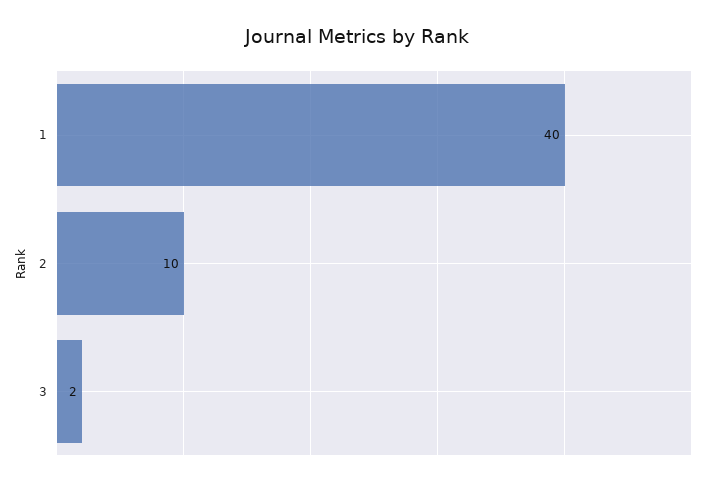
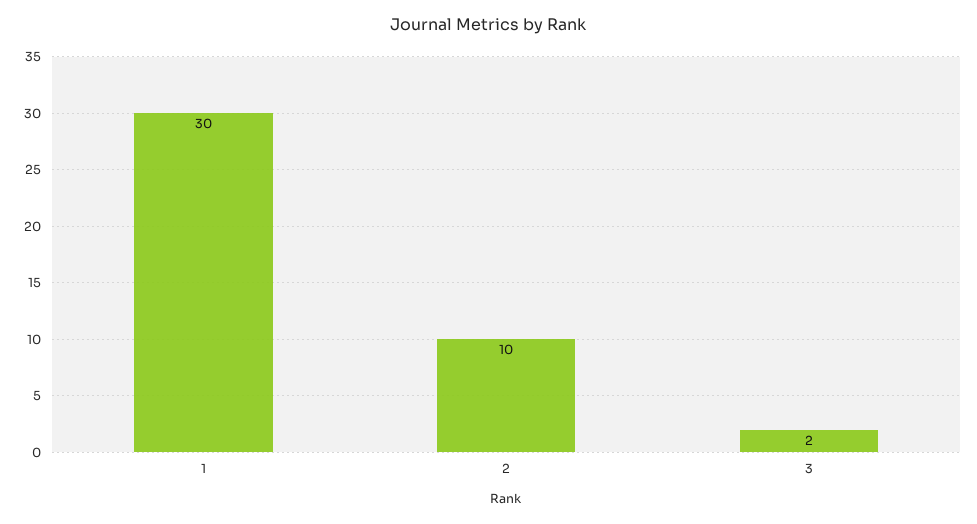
1: 40 -> 30

